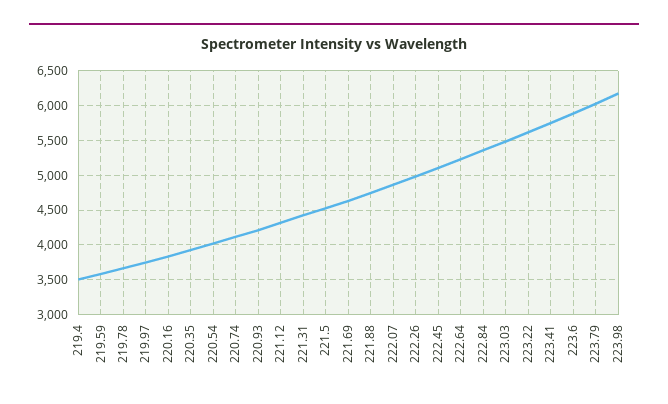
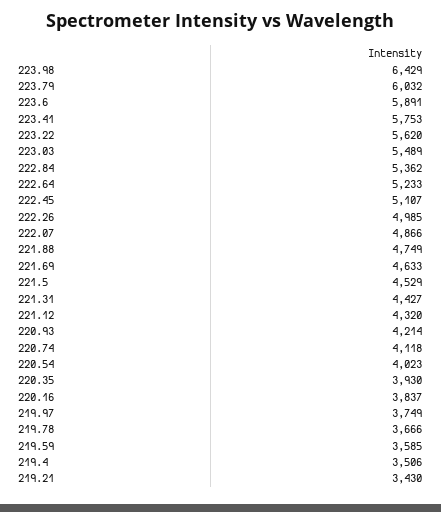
223.98: 6200 -> 6429
219.21: none -> 3430

